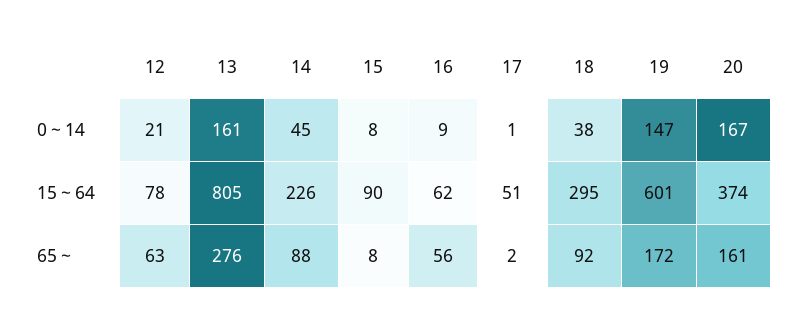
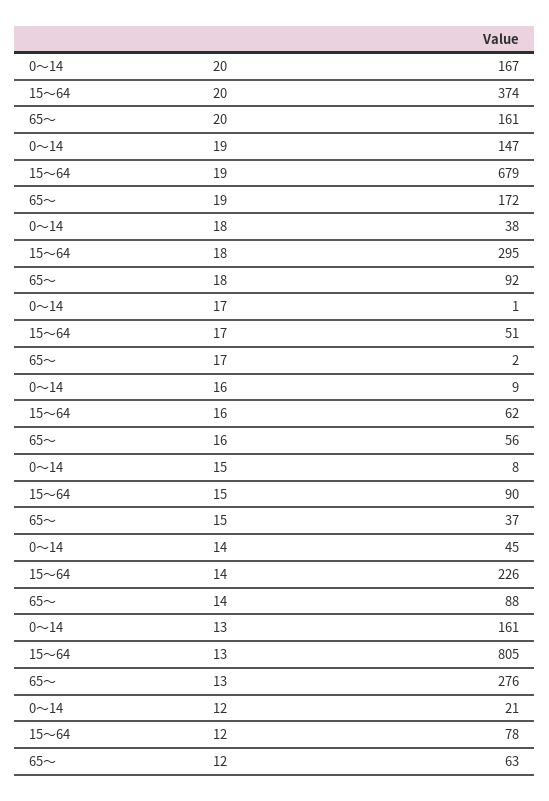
19, 15～64: 601 -> 679
15, 65～: 8 -> 37

